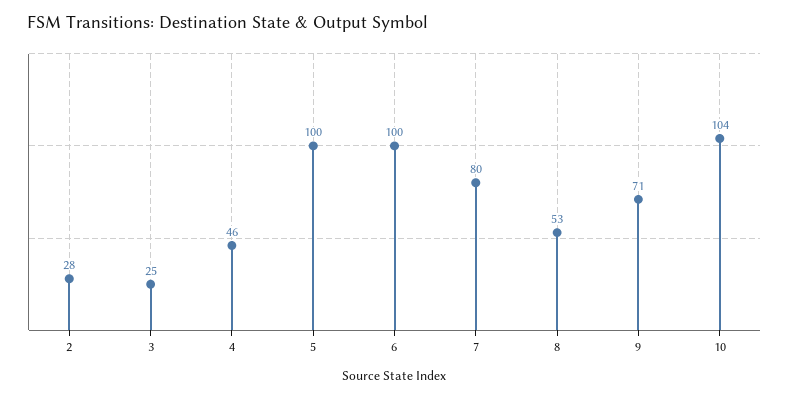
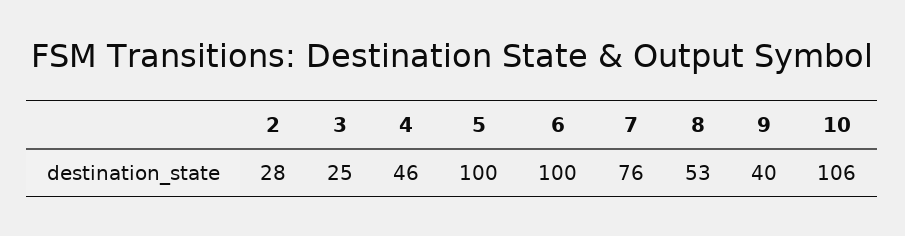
7: 80 -> 76
9: 71 -> 40
10: 104 -> 106

